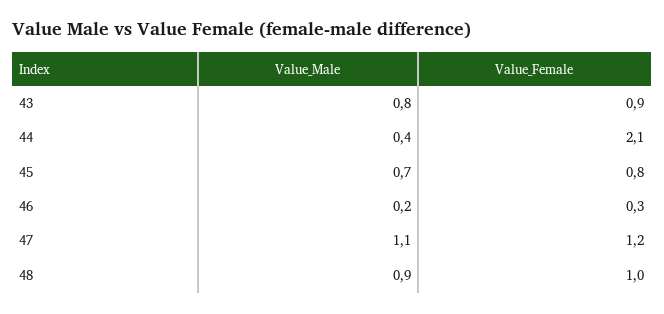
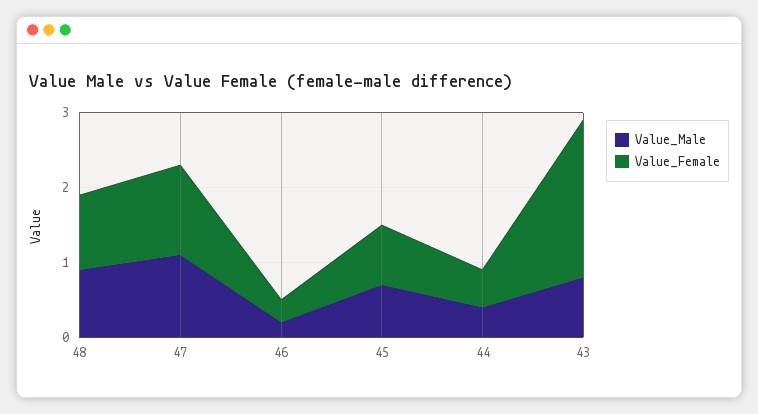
Value_Female, 43: 0.9 -> 2
Value_Female, 44: 2.1 -> 0.5

